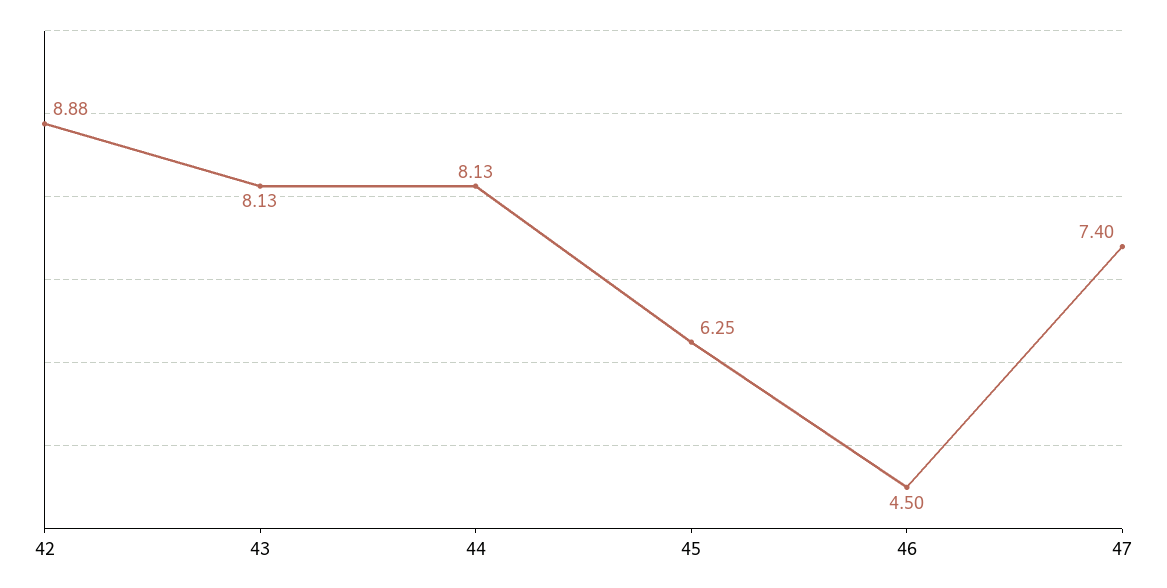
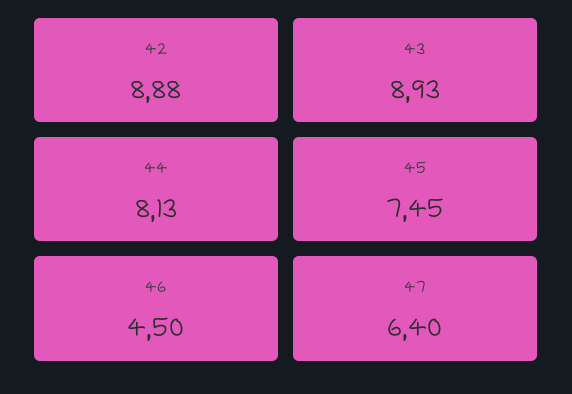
43: 8.13 -> 8.93
45: 6.25 -> 7.45
47: 7.4 -> 6.4

